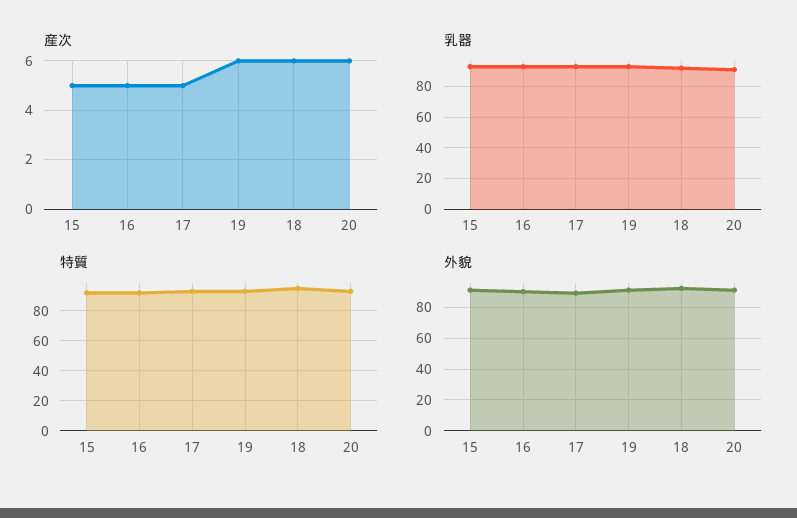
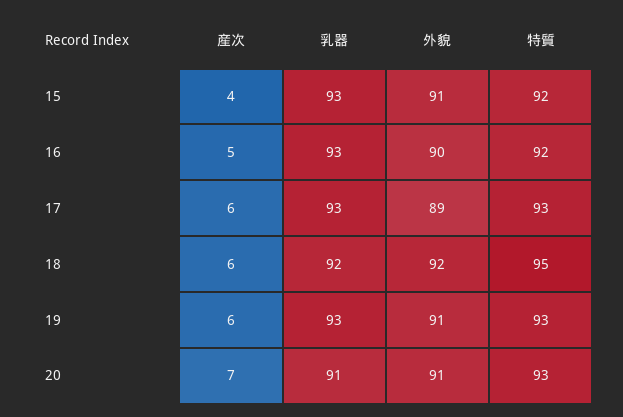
産次, 15: 5 -> 4
産次, 17: 5 -> 6
産次, 20: 6 -> 7

